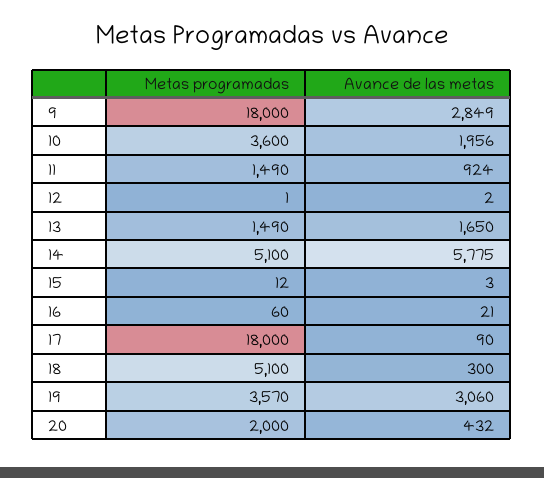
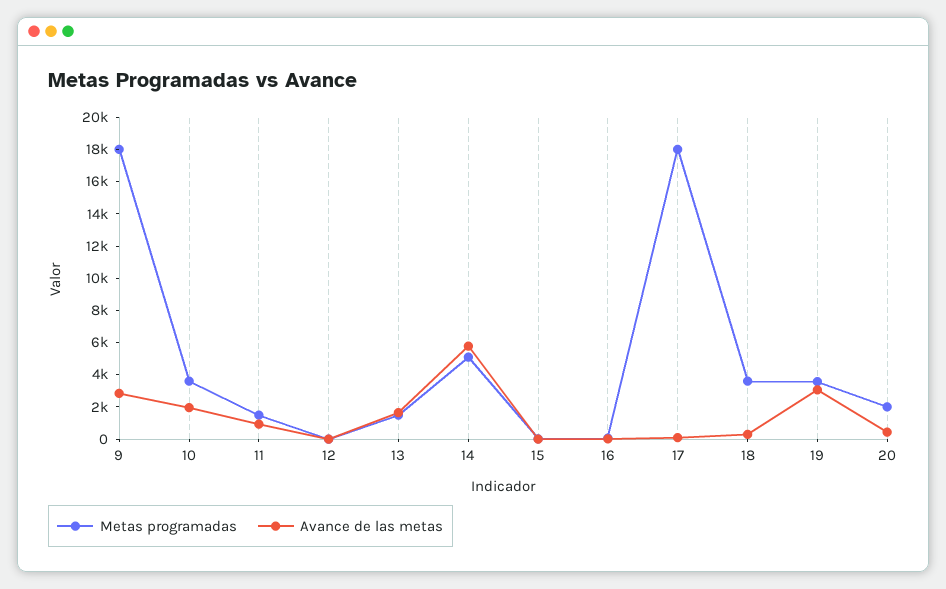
Metas programadas, 18: 5100 -> 3500

